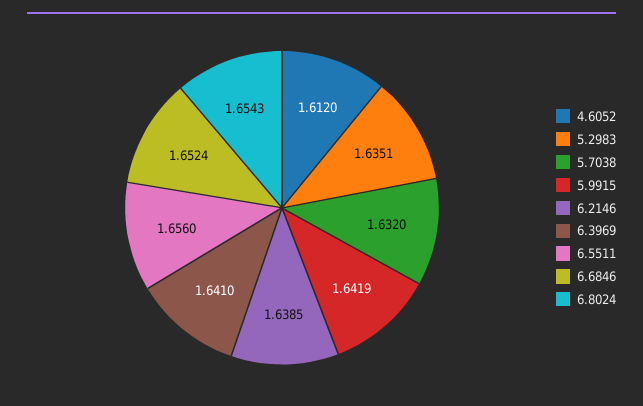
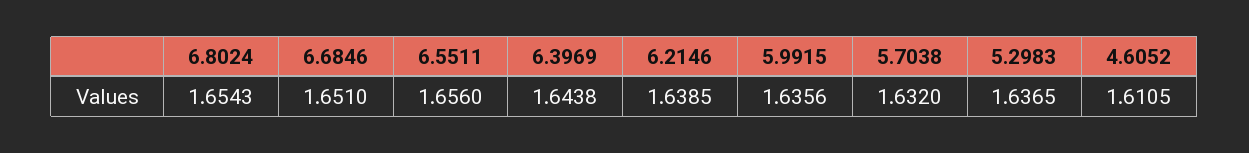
4.6052: 1.612 -> 1.6105
5.2983: 1.6351 -> 1.6365
5.9915: 1.6419 -> 1.6356
6.3969: 1.641 -> 1.6438
6.6846: 1.6524 -> 1.651

